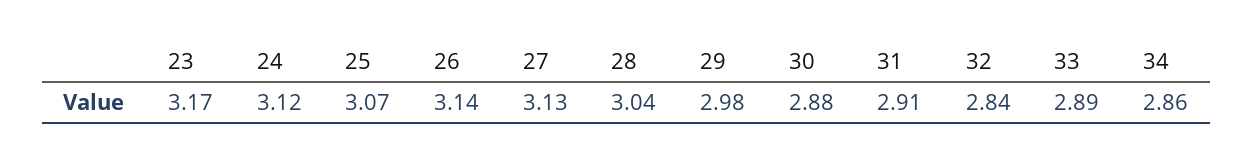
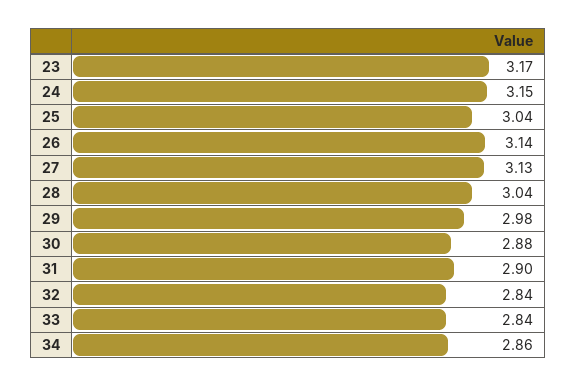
24: 3.12 -> 3.15
25: 3.07 -> 3.04
31: 2.91 -> 2.9
33: 2.89 -> 2.84

